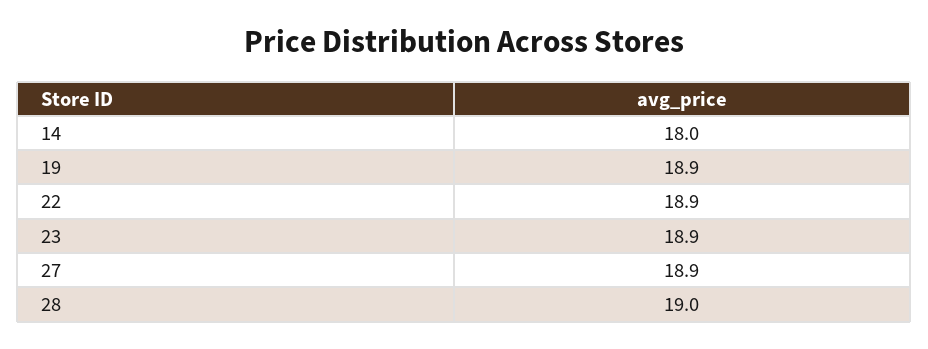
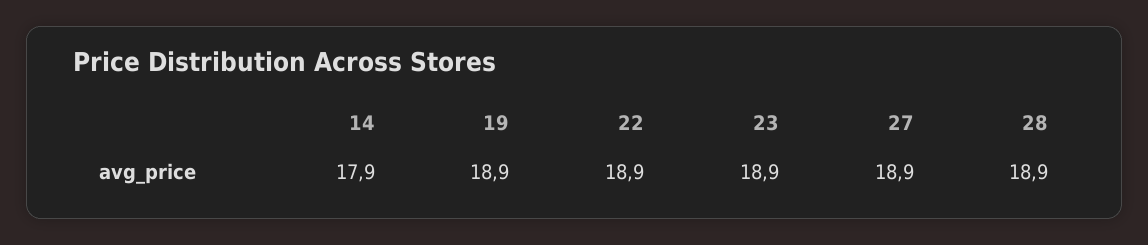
14: 18 -> 17.9
28: 19 -> 18.9

